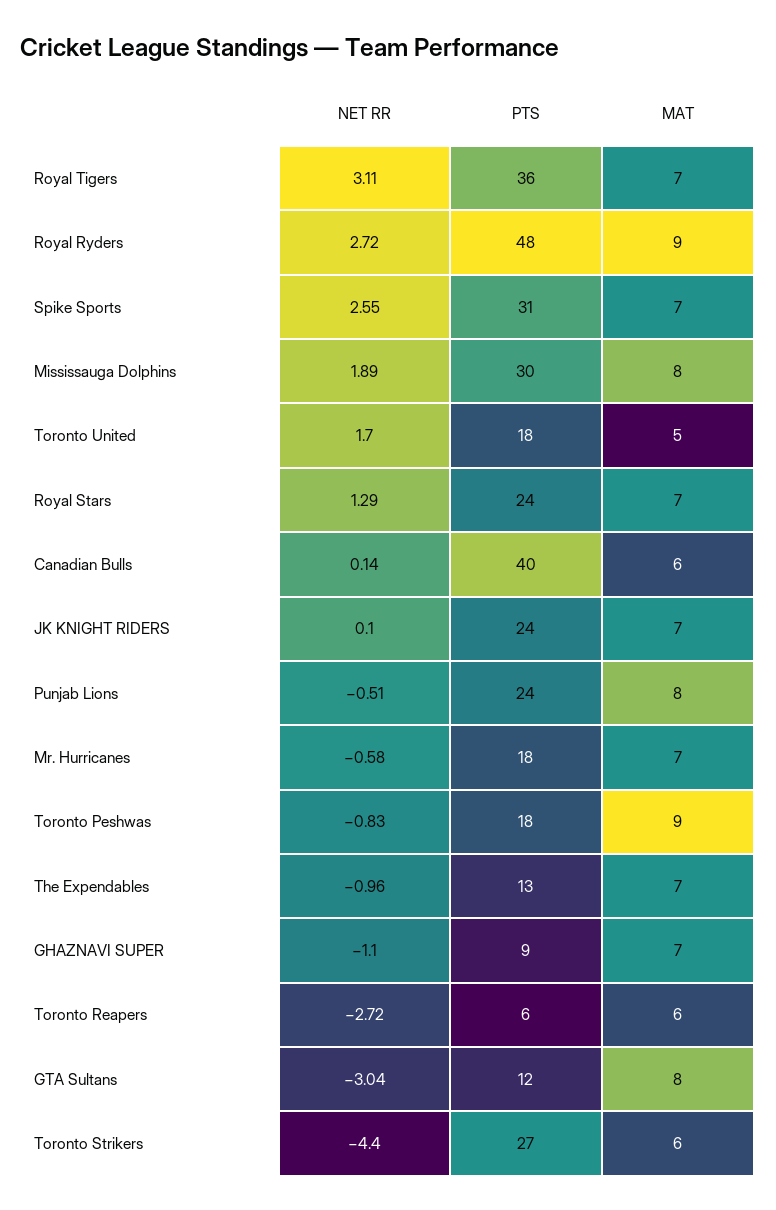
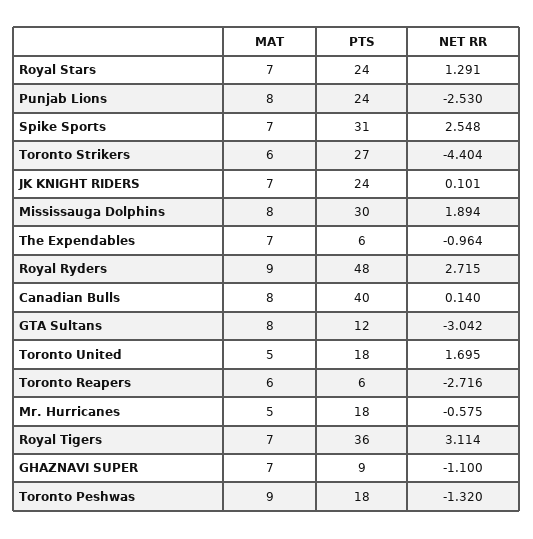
MAT, Canadian Bulls: 6 -> 8
NET RR, Punjab Lions: -0.51 -> -2.53
MAT, Mr. Hurricanes: 7 -> 5
NET RR, Toronto Peshwas: -0.83 -> -1.32
PTS, The Expendables: 13 -> 6

